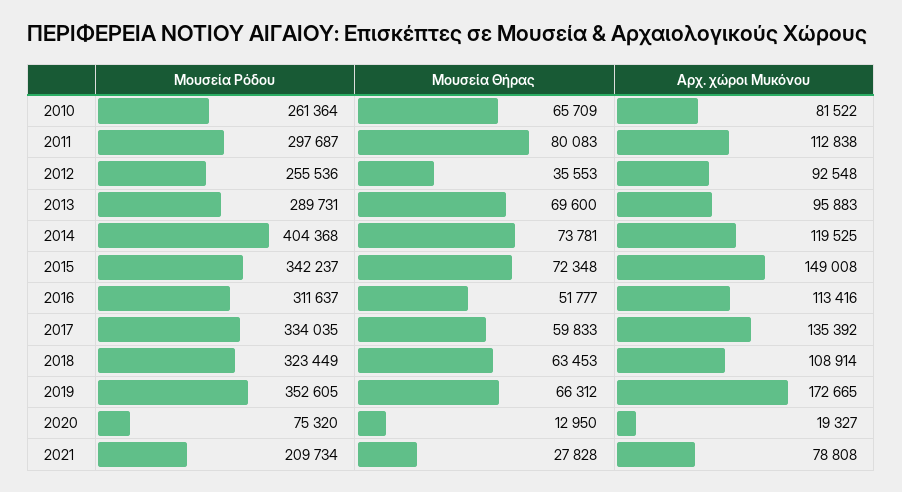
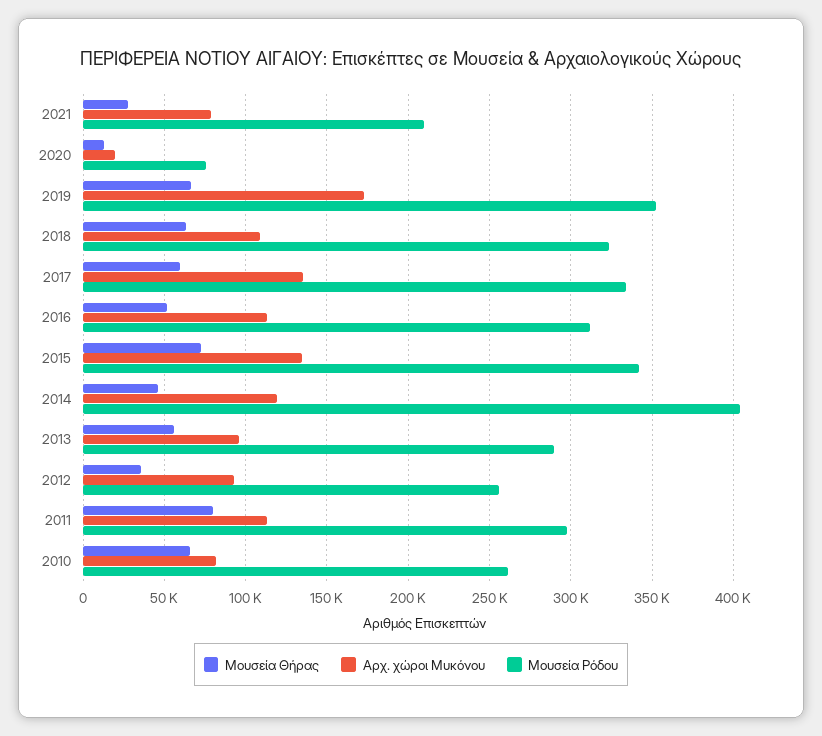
Μουσεία Θήρας, 2013: 69600 -> 55000
Μουσεία Θήρας, 2014: 73781 -> 45000
Αρχ. χώροι Μυκόνου, 2015: 149008 -> 135000

